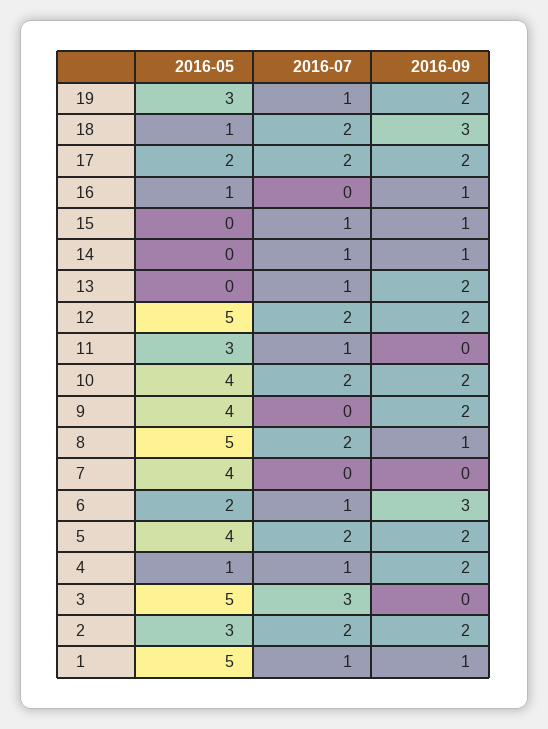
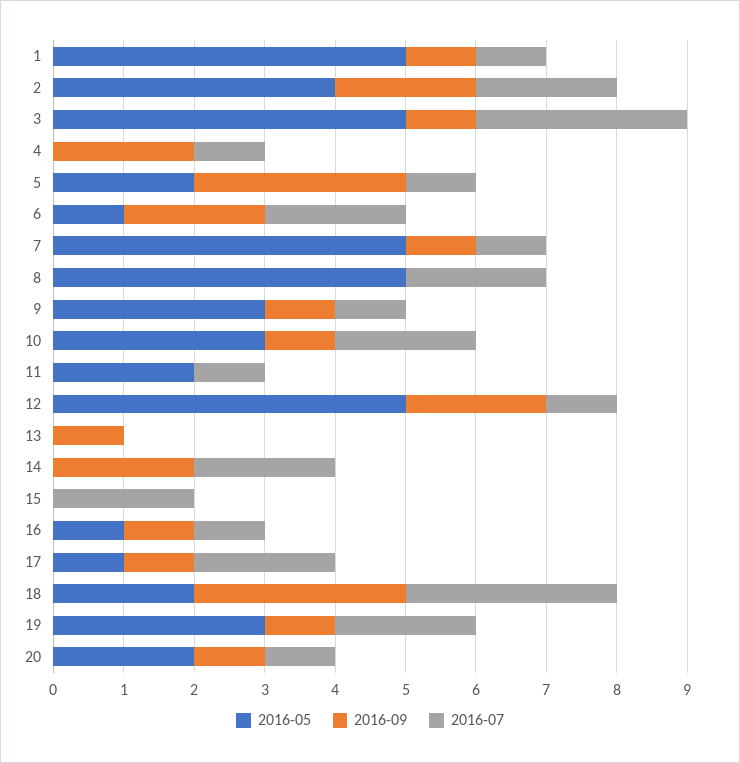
2016-07, 19: 1 -> 2
2016-09, 19: 2 -> 1
2016-05, 18: 1 -> 2
2016-07, 18: 2 -> 3
2016-05, 17: 2 -> 1
2016-09, 17: 2 -> 1
2016-07, 16: 0 -> 1
2016-07, 15: 1 -> 2
2016-09, 15: 1 -> 0
2016-07, 14: 1 -> 2
2016-09, 14: 1 -> 2
2016-07, 13: 1 -> 0
2016-09, 13: 2 -> 1
2016-07, 12: 2 -> 1
2016-05, 11: 3 -> 2
2016-05, 10: 4 -> 3
2016-09, 10: 2 -> 1
2016-05, 9: 4 -> 3
2016-07, 9: 0 -> 1
2016-09, 9: 2 -> 1
2016-09, 8: 1 -> 0
2016-05, 7: 4 -> 5
2016-07, 7: 0 -> 1
2016-09, 7: 0 -> 1
2016-05, 6: 2 -> 1
2016-07, 6: 1 -> 2
2016-09, 6: 3 -> 2
2016-05, 5: 4 -> 2
2016-07, 5: 2 -> 1
2016-09, 5: 2 -> 3
2016-05, 4: 1 -> 0
2016-09, 3: 0 -> 1
2016-05, 2: 3 -> 4
2016-05, 20: none -> 2
2016-09, 20: none -> 1
2016-07, 20: none -> 1

